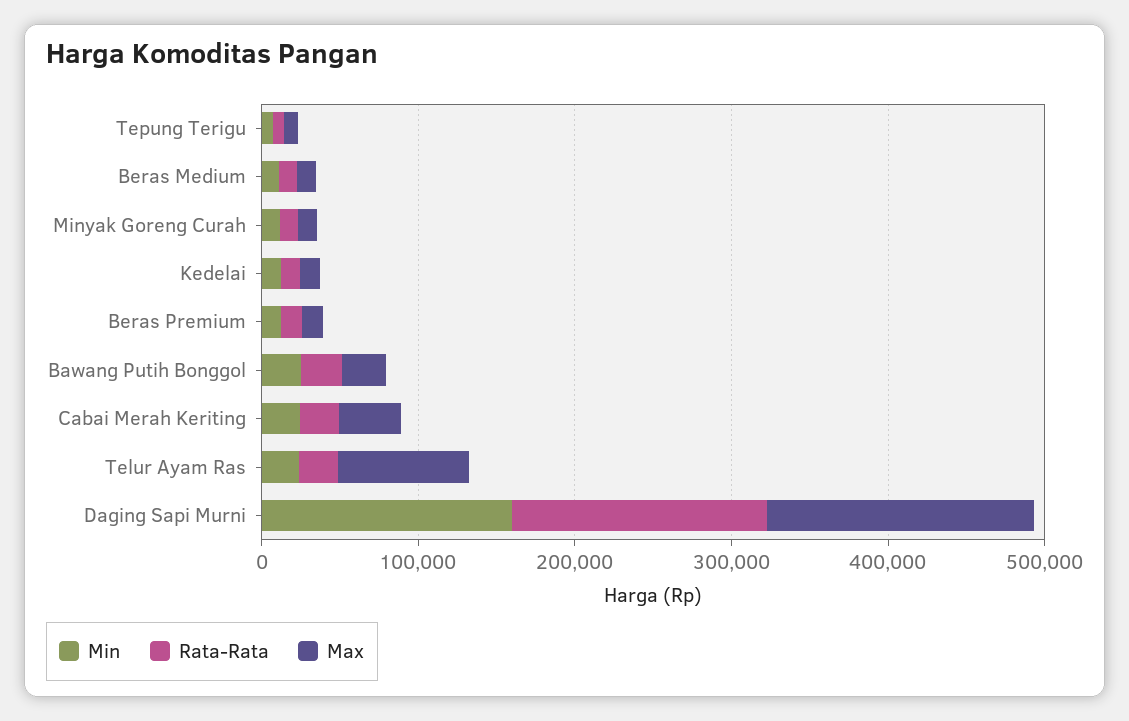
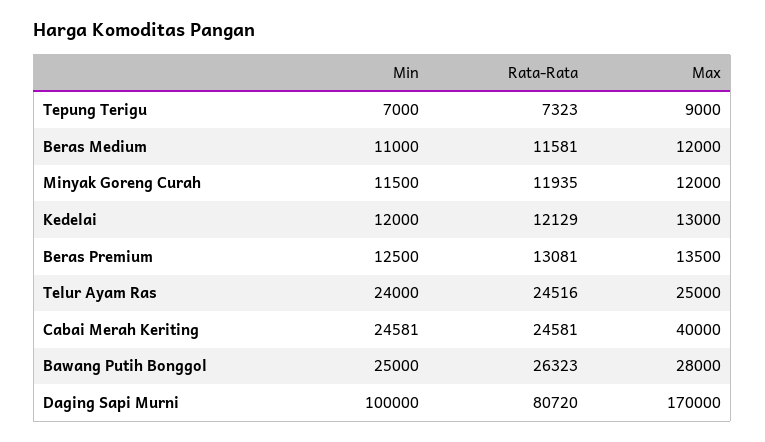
Max, Telur Ayam Ras: 80000 -> 25000
Min, Daging Sapi Murni: 160000 -> 100000
Rata-Rata, Daging Sapi Murni: 160000 -> 80720

